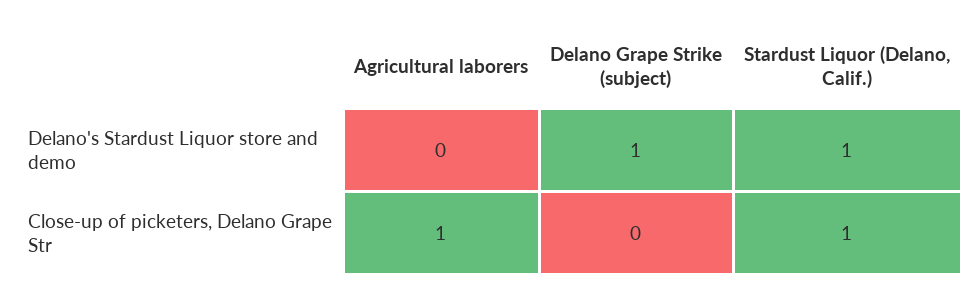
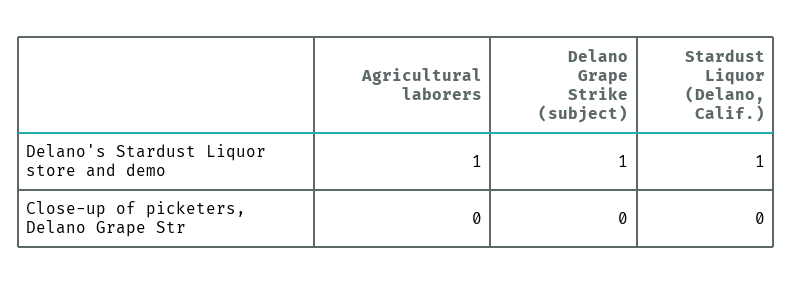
Agricultural laborers, Delano's Stardust Liquor store and demo: 0 -> 1
Agricultural laborers, Close-up of picketers, Delano Grape Str: 1 -> 0
Stardust Liquor (Delano, Calif.), Close-up of picketers, Delano Grape Str: 1 -> 0

